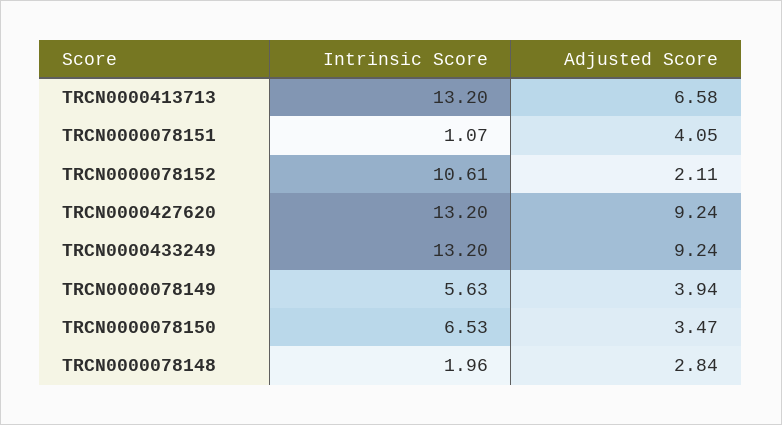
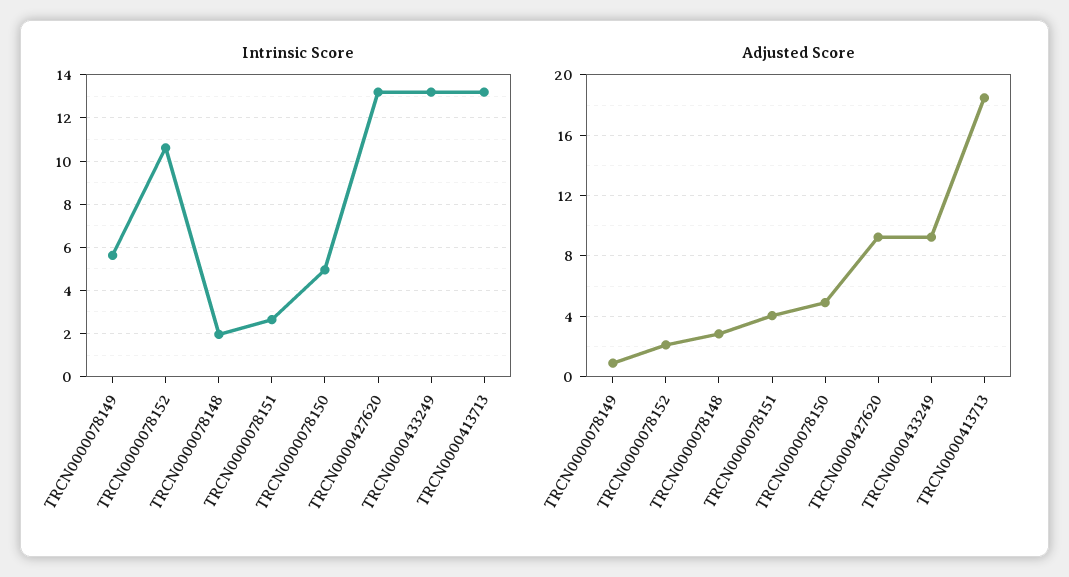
Adjusted Score, TRCN0000413713: 6.58 -> 18.5
Intrinsic Score, TRCN0000078151: 1.07 -> 2.5
Adjusted Score, TRCN0000078149: 3.94 -> 1
Intrinsic Score, TRCN0000078150: 6.53 -> 5
Adjusted Score, TRCN0000078150: 3.47 -> 5

